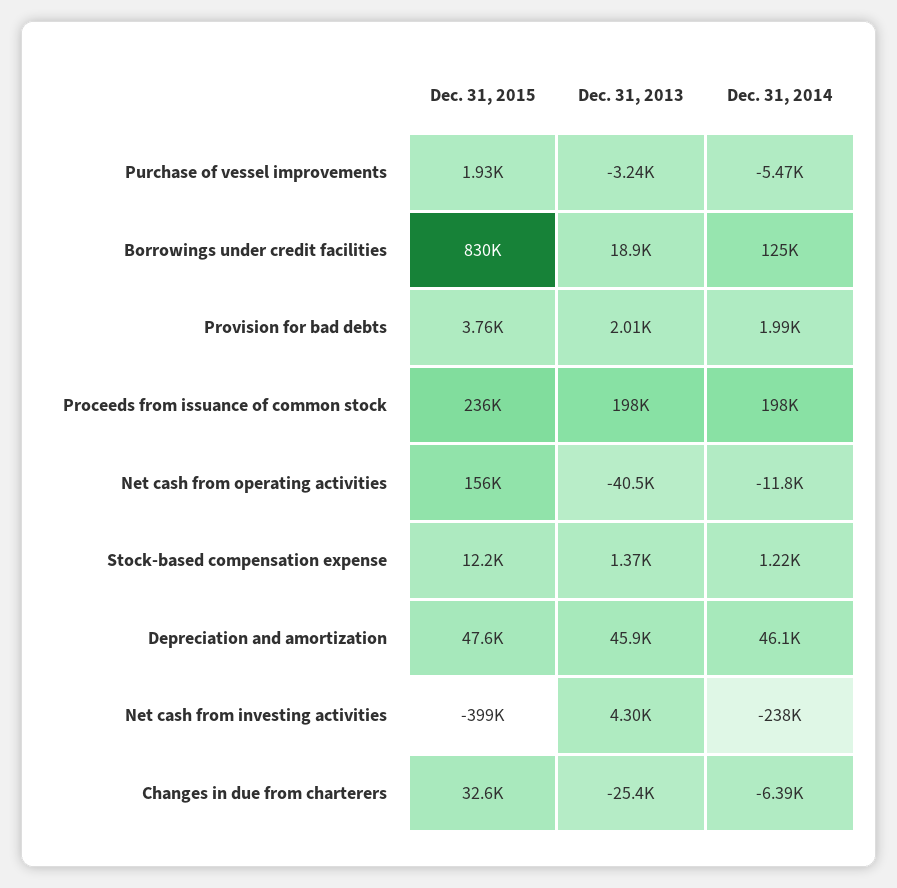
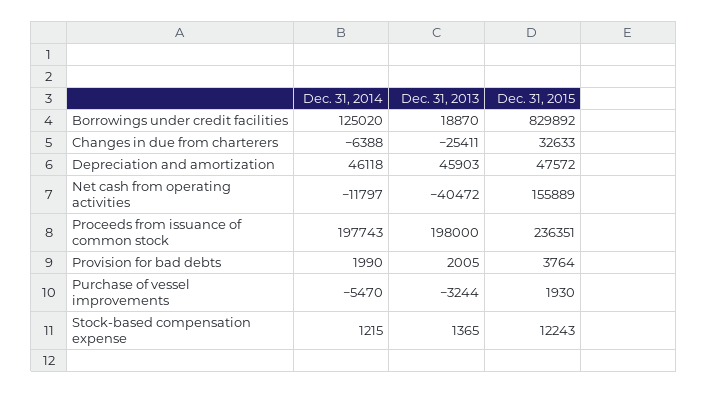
Dec. 31, 2015, Net cash from investing activities: -399000 -> none
Dec. 31, 2013, Net cash from investing activities: 4300 -> none
Dec. 31, 2014, Net cash from investing activities: -238000 -> none

